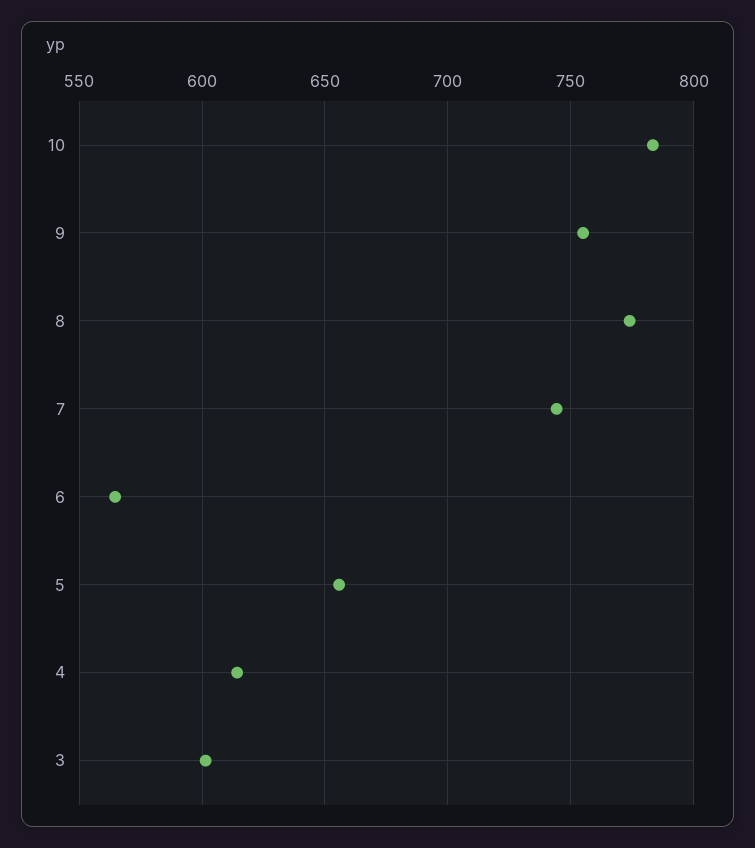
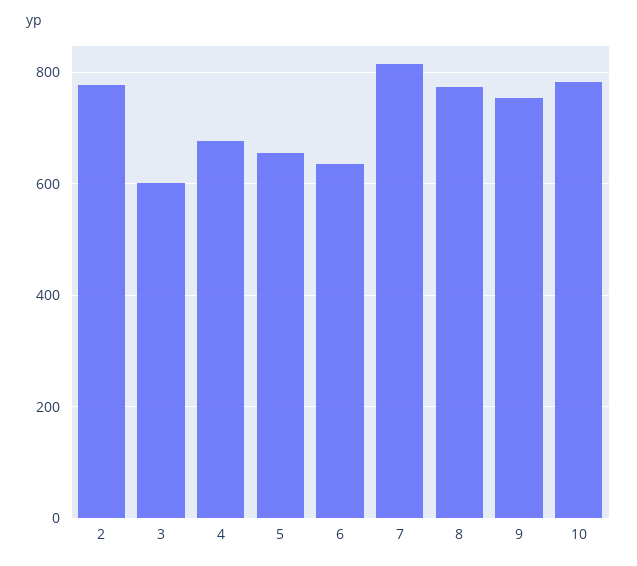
7: 745 -> 820
6: 565 -> 640
4: 615 -> 680
2: none -> 780

